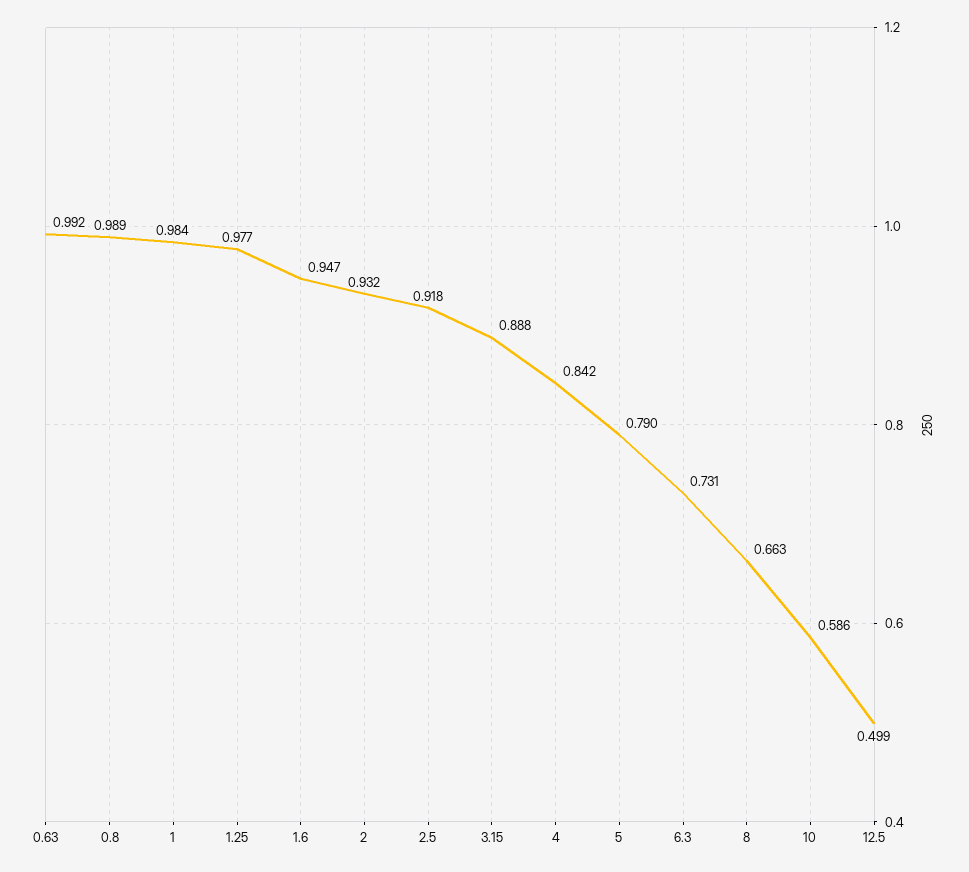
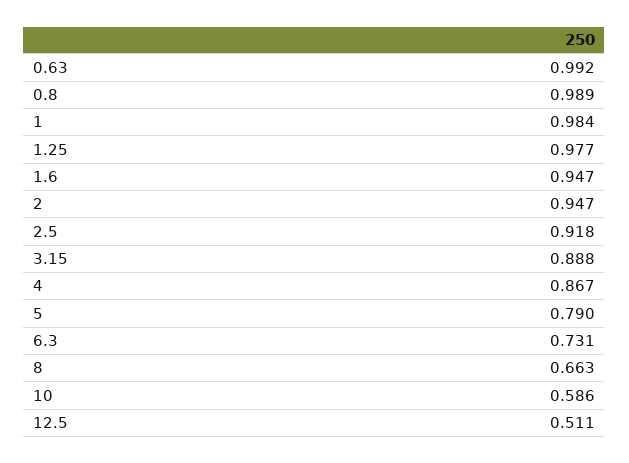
2: 0.932 -> 0.947
4: 0.842 -> 0.867
12.5: 0.499 -> 0.511

